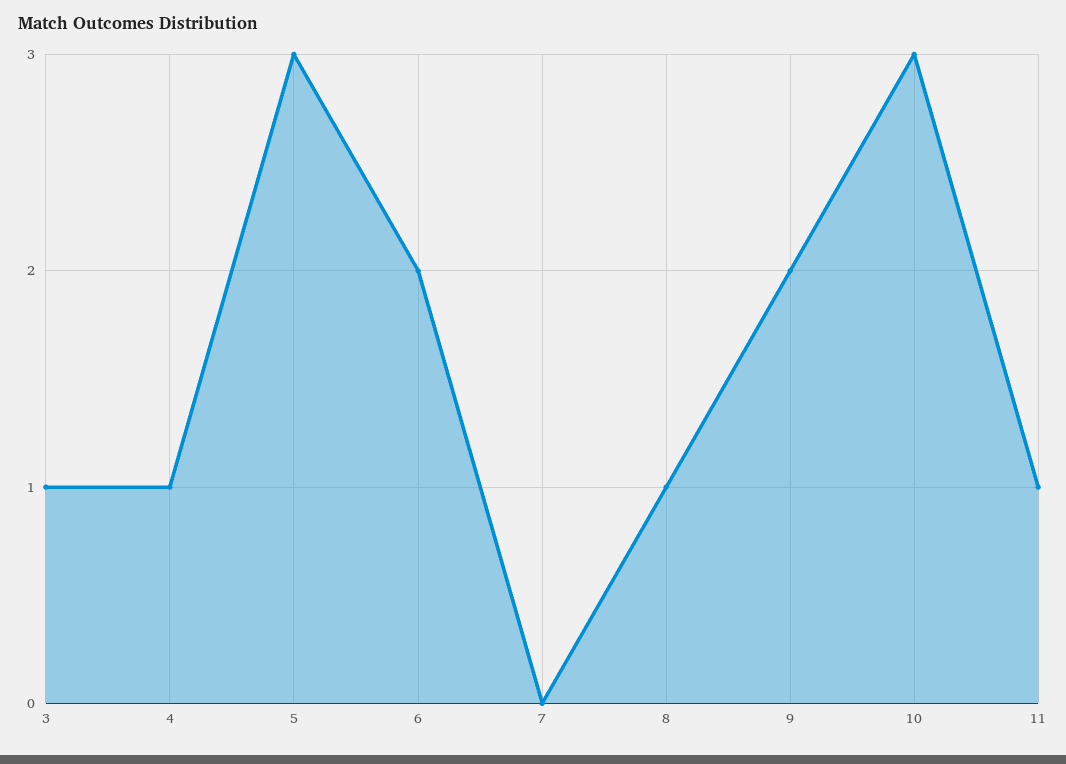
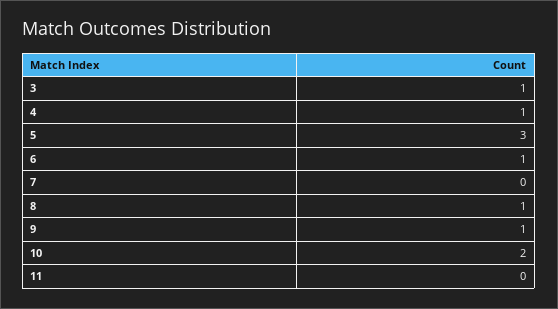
6: 2 -> 1
9: 2 -> 1
10: 3 -> 2
11: 1 -> 0

